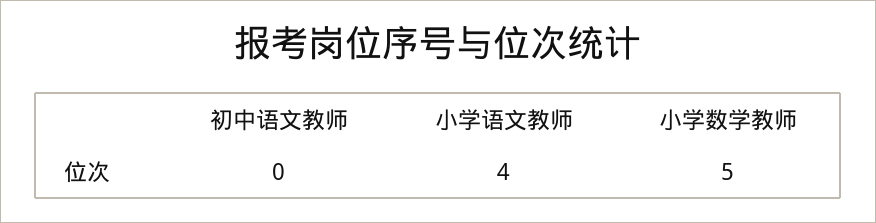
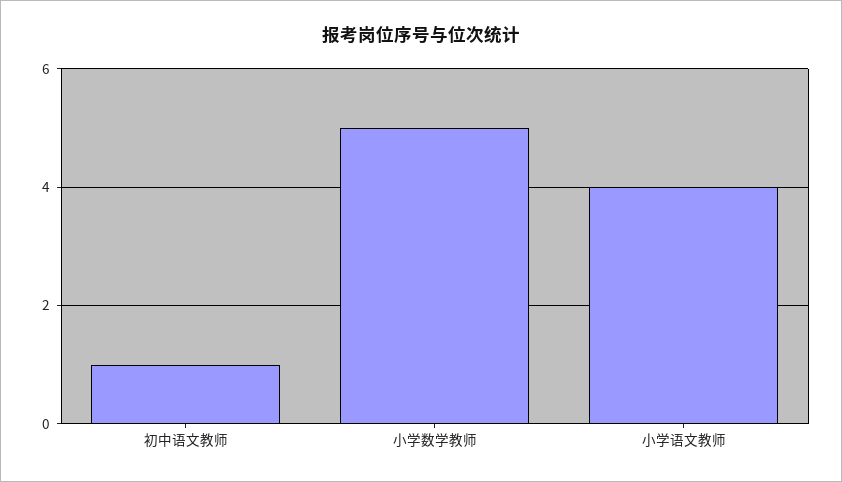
初中语文教师: 0 -> 1

